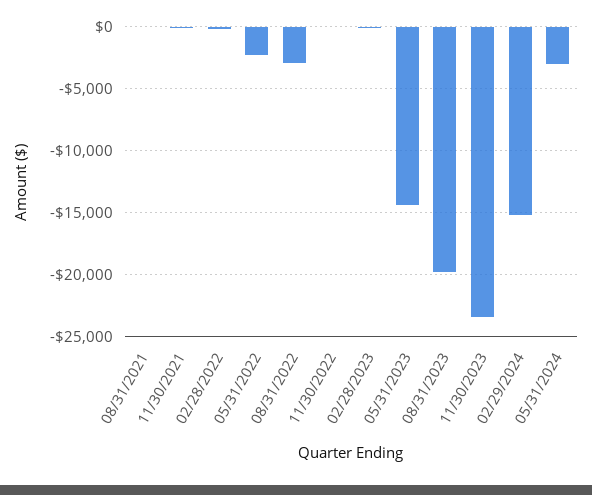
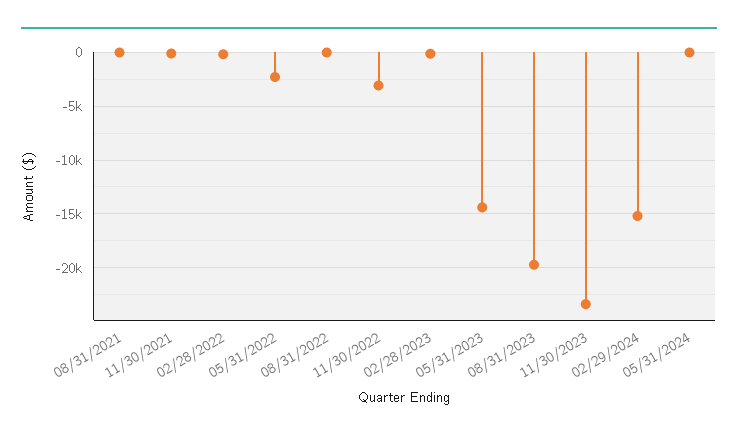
08/31/2022: -3000 -> 0
11/30/2022: 0 -> -3000
05/31/2024: -3000 -> 0

